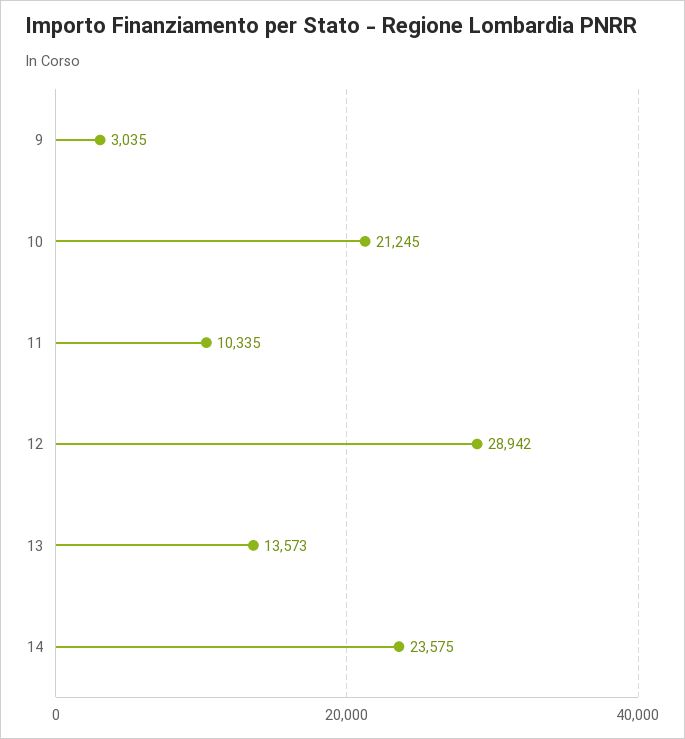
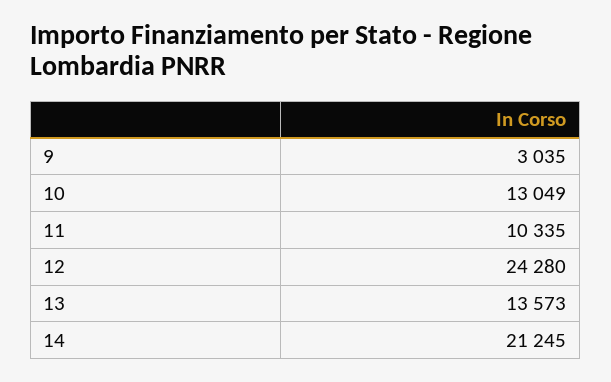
10: 21245 -> 13049
12: 28942 -> 24280
14: 23575 -> 21245

